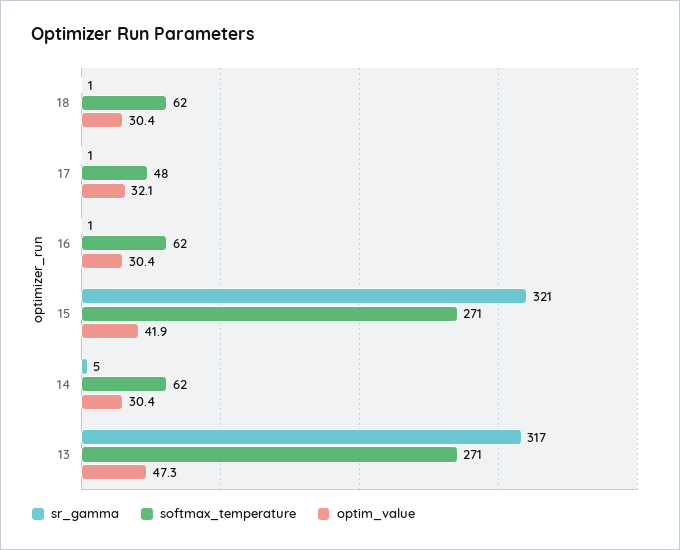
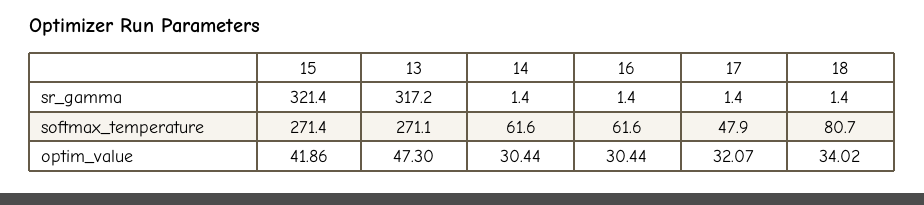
softmax_temperature, 18: 62 -> 80.7
optim_value, 18: 30.4 -> 34.02
sr_gamma, 14: 5 -> 1.4

